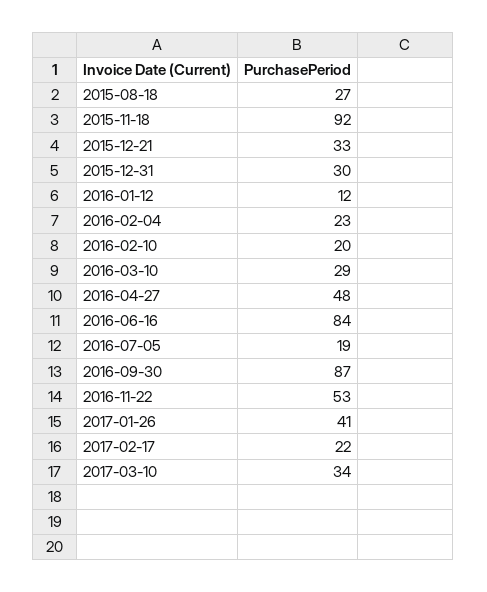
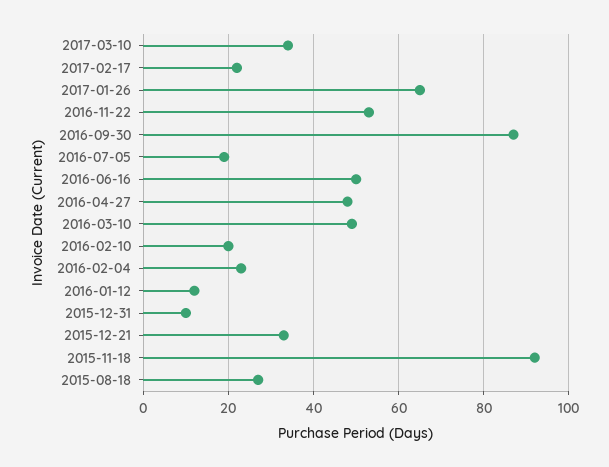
2015-12-31: 30 -> 10
2016-03-10: 29 -> 50
2016-06-16: 84 -> 50
2017-01-26: 41 -> 65

